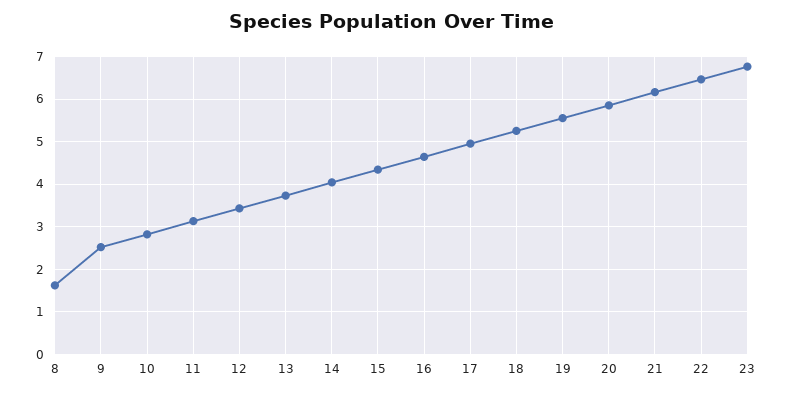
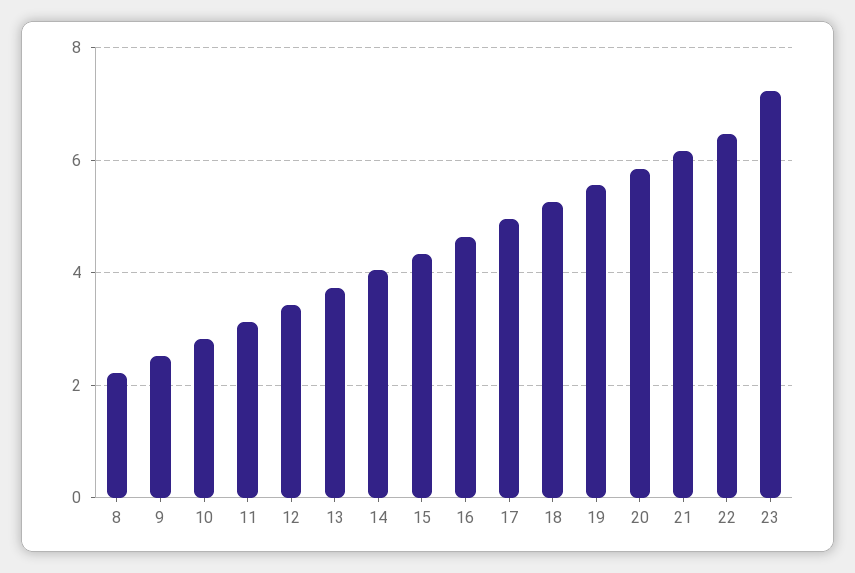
8: 1.6 -> 2.2
23: 6.8 -> 7.2

